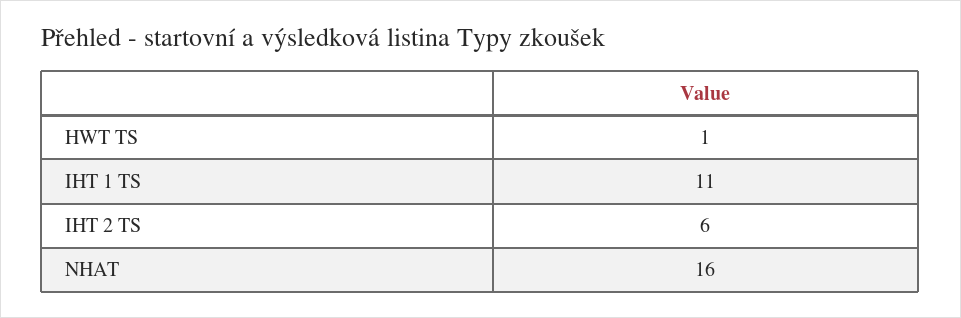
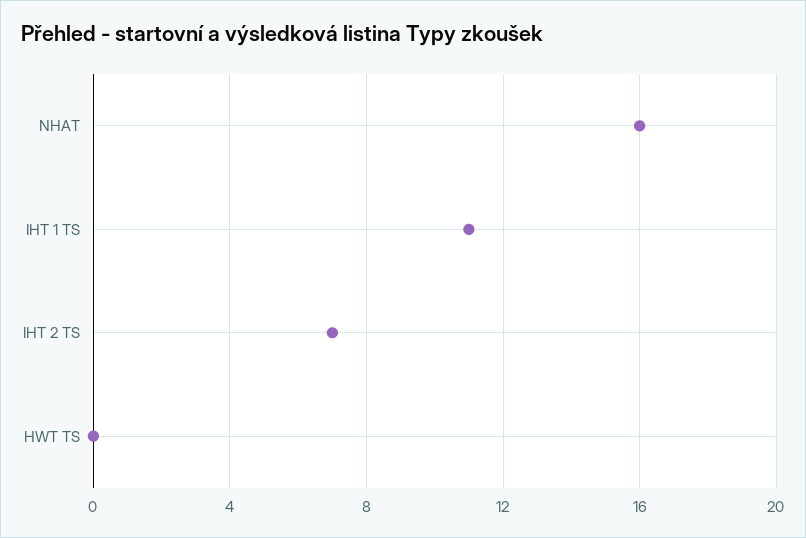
HWT TS: 1 -> 0
IHT 2 TS: 6 -> 7

